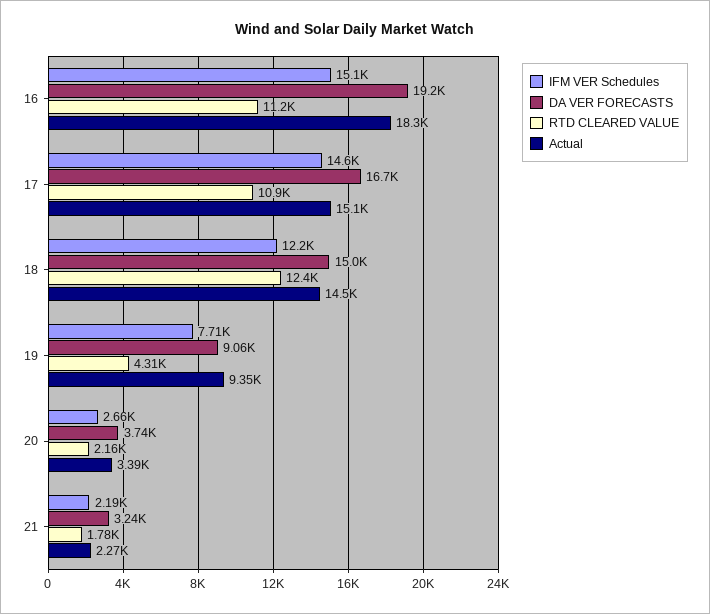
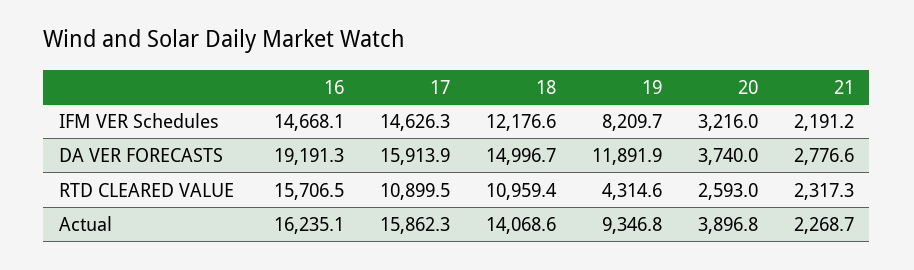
IFM VER Schedules, 16: 15100 -> 14668.1
RTD CLEARED VALUE, 16: 11200 -> 15706.5
Actual, 16: 18300 -> 16235.1
DA VER FORECASTS, 17: 16700 -> 15913.9
Actual, 17: 15100 -> 15862.3
RTD CLEARED VALUE, 18: 12400 -> 10959.4
Actual, 18: 14500 -> 14068.6
IFM VER Schedules, 19: 7710 -> 8209.7
DA VER FORECASTS, 19: 9060 -> 11891.9
IFM VER Schedules, 20: 2660 -> 3216
RTD CLEARED VALUE, 20: 2160 -> 2593
Actual, 20: 3390 -> 3896.8
DA VER FORECASTS, 21: 3240 -> 2776.6
RTD CLEARED VALUE, 21: 1780 -> 2317.3

